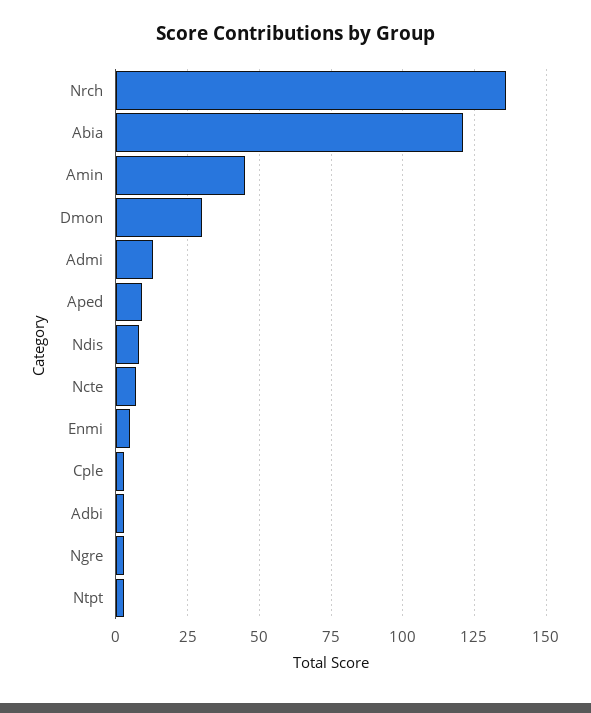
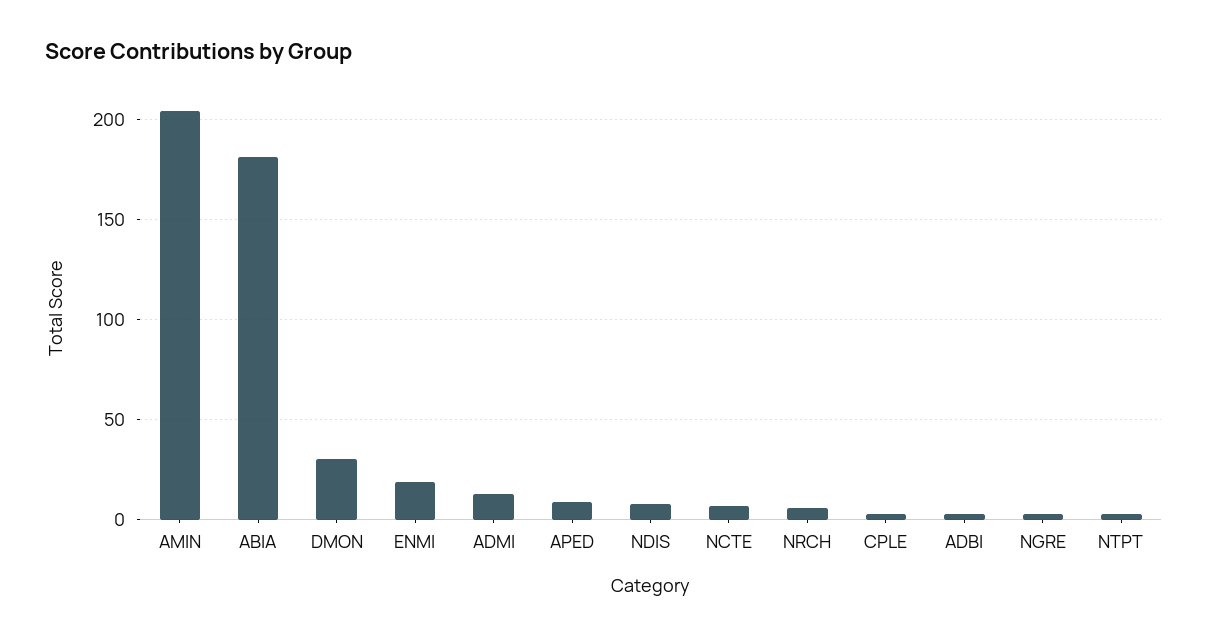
Nrch: 135 -> 5
Abia: 120 -> 180
Amin: 45 -> 205
Enmi: 5 -> 20

